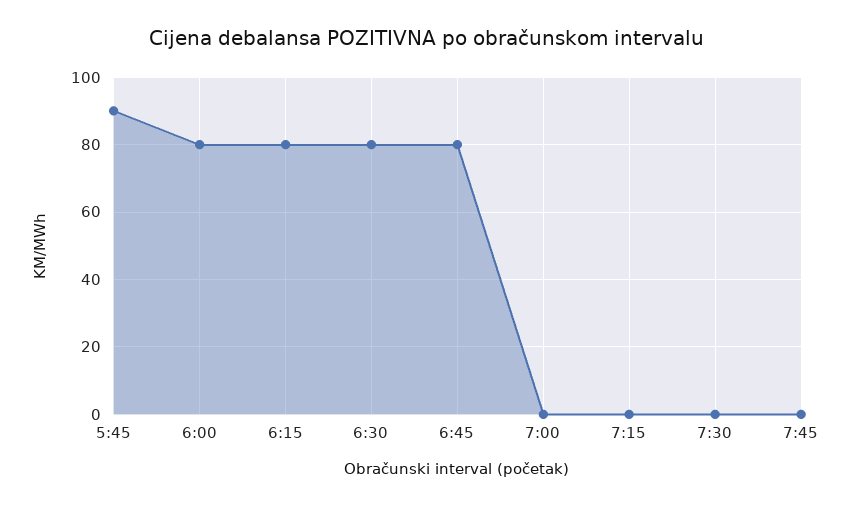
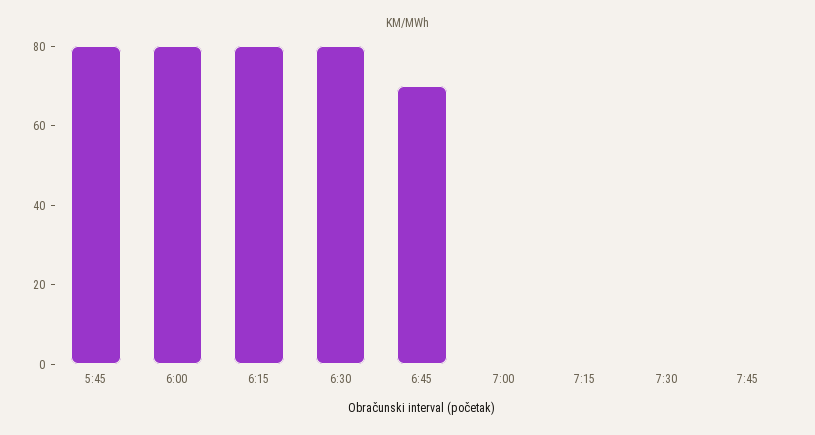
5:45: 90 -> 80
6:45: 80 -> 70

